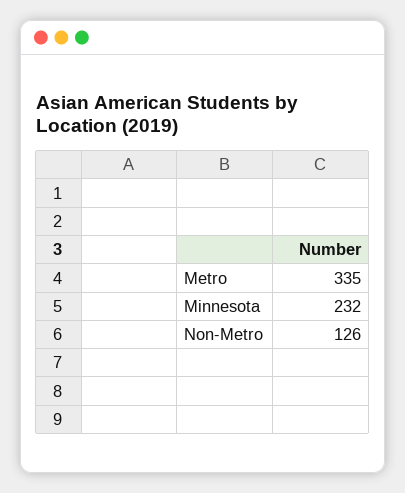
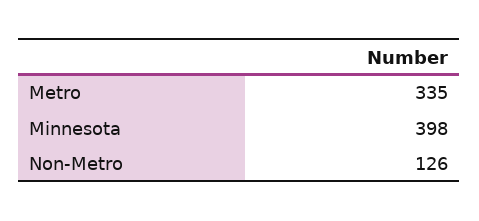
Minnesota: 232 -> 398

